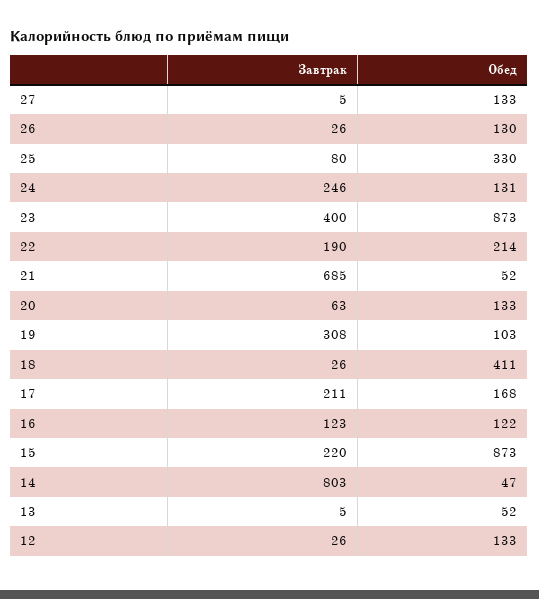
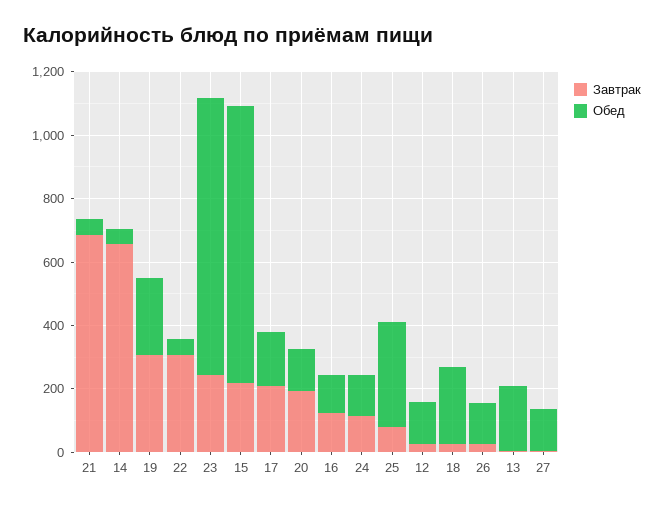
Завтрак, 24: 246 -> 100
Завтрак, 23: 400 -> 250
Завтрак, 22: 190 -> 300
Обед, 22: 214 -> 50
Завтрак, 20: 63 -> 200
Обед, 19: 103 -> 250
Обед, 18: 411 -> 250
Завтрак, 14: 803 -> 650
Обед, 13: 52 -> 200

